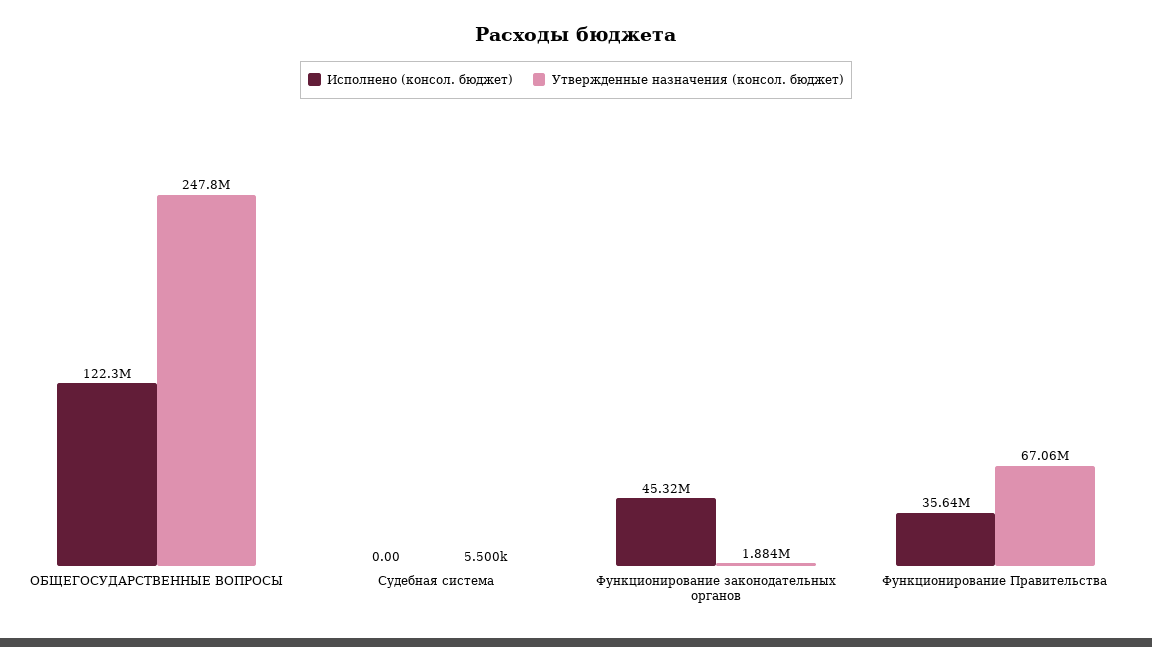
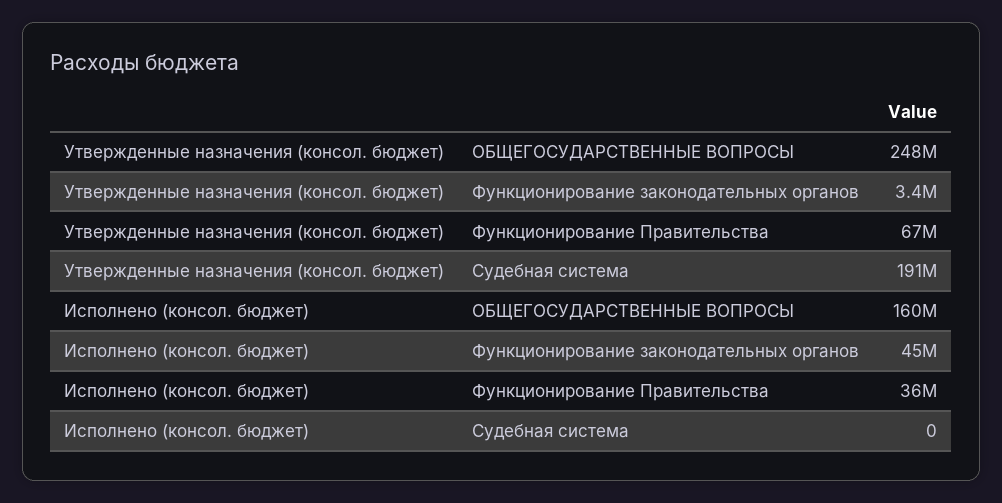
Исполнено (консол. бюджет), ОБЩЕГОСУДАРСТВЕННЫЕ ВОПРОСЫ: 122300000 -> 160000000
Утвержденные назначения (консол. бюджет), Судебная система: 5500 -> 191000000
Утвержденные назначения (консол. бюджет), Функционирование законодательных органов: 1884000 -> 3400000

